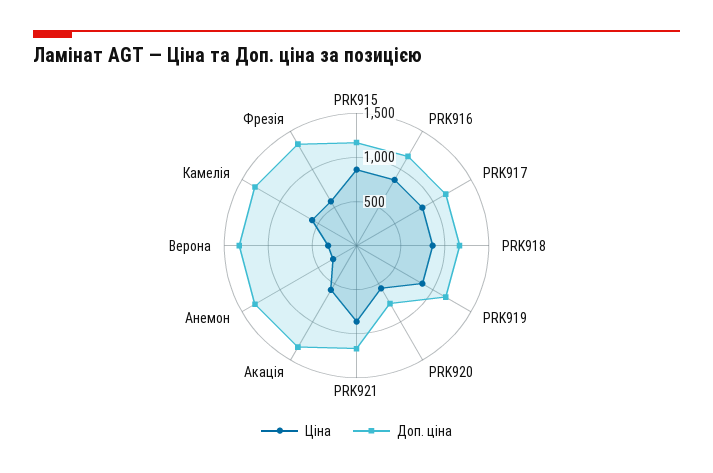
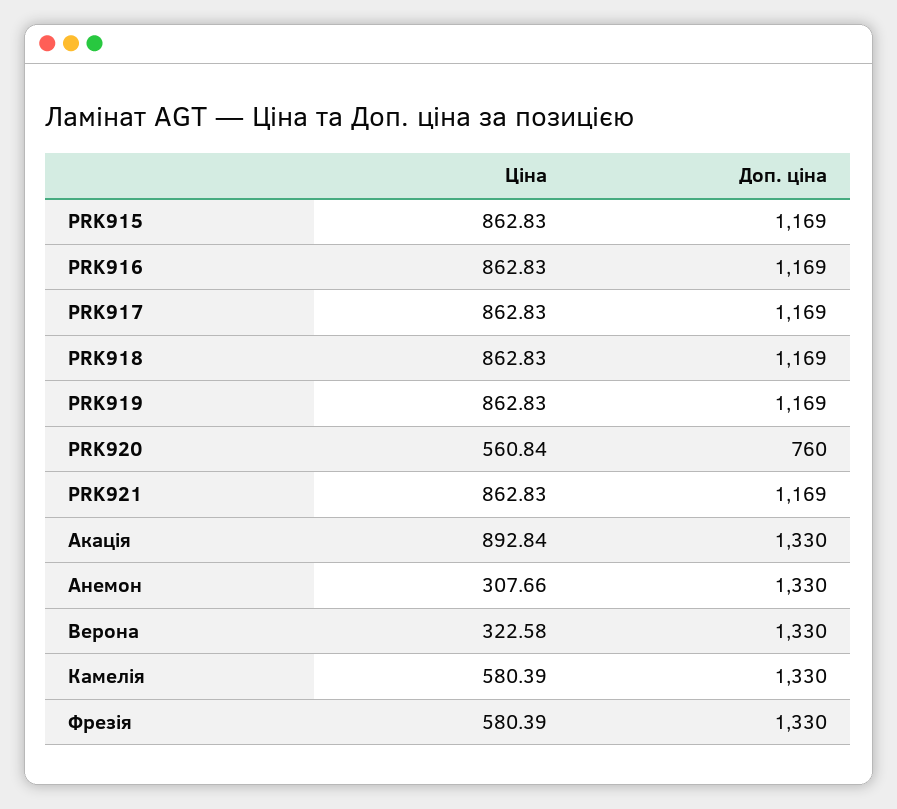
Ціна, Акація: 600 -> 892.84

